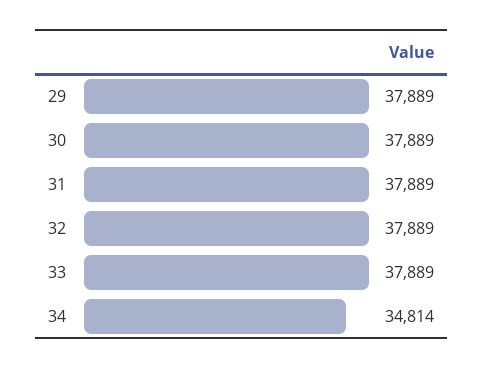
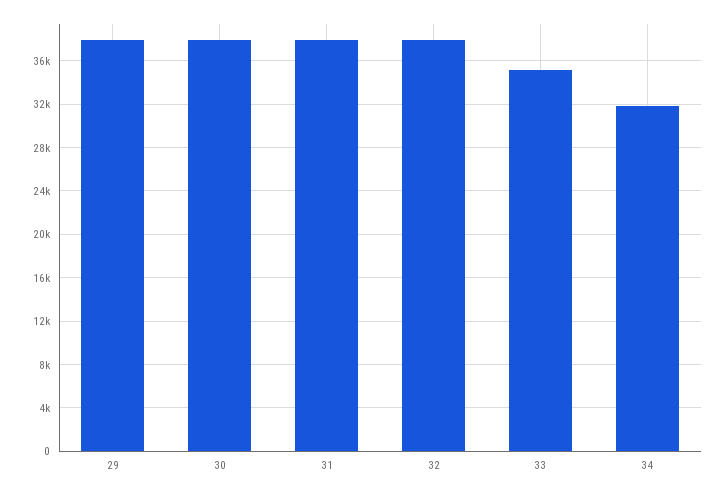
33: 37889 -> 35000
34: 34814 -> 32000

